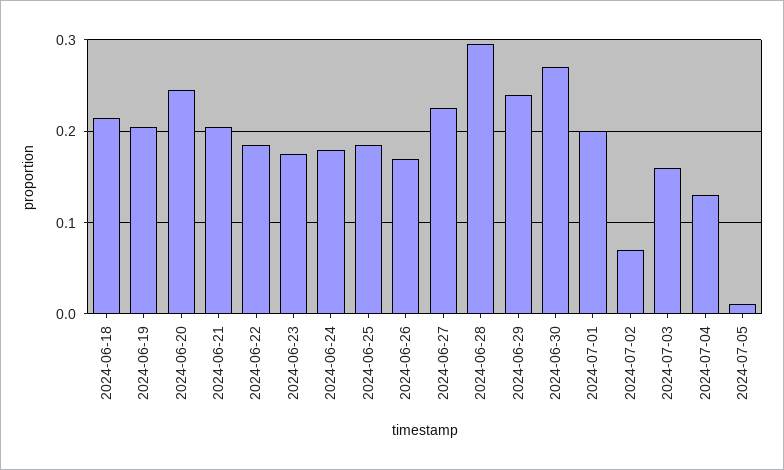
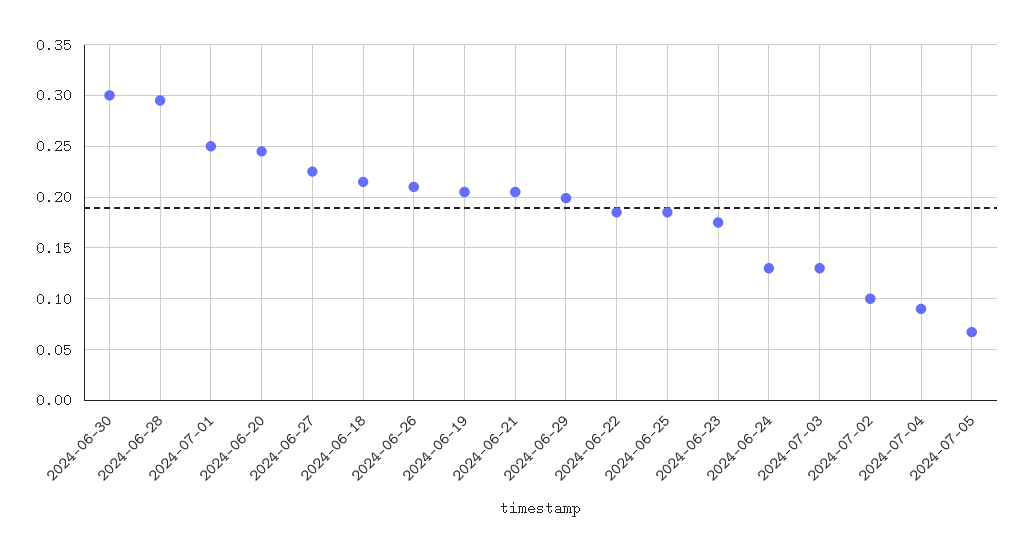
2024-06-24: 0.18 -> 0.13
2024-06-26: 0.17 -> 0.21
2024-06-29: 0.24 -> 0.2
2024-06-30: 0.27 -> 0.3
2024-07-01: 0.2 -> 0.25
2024-07-02: 0.07 -> 0.1
2024-07-03: 0.16 -> 0.13
2024-07-04: 0.13 -> 0.09
2024-07-05: 0.01 -> 0.07

